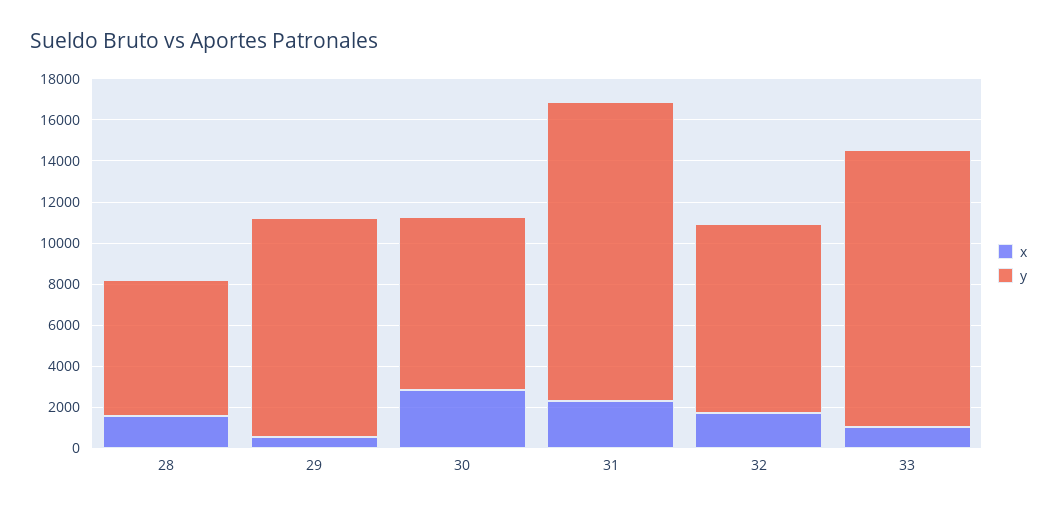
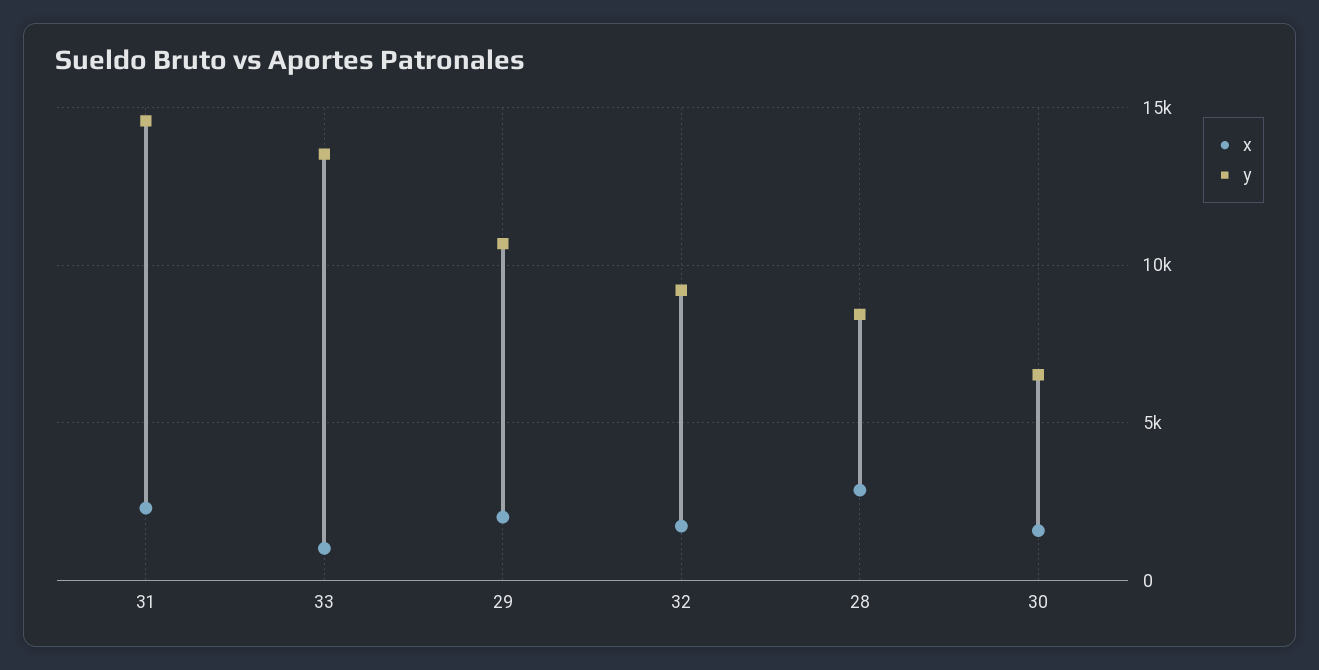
x, 28: 1500 -> 3000
y, 28: 6500 -> 8500
x, 29: 500 -> 2000
x, 30: 3000 -> 1500
y, 30: 8500 -> 6500

